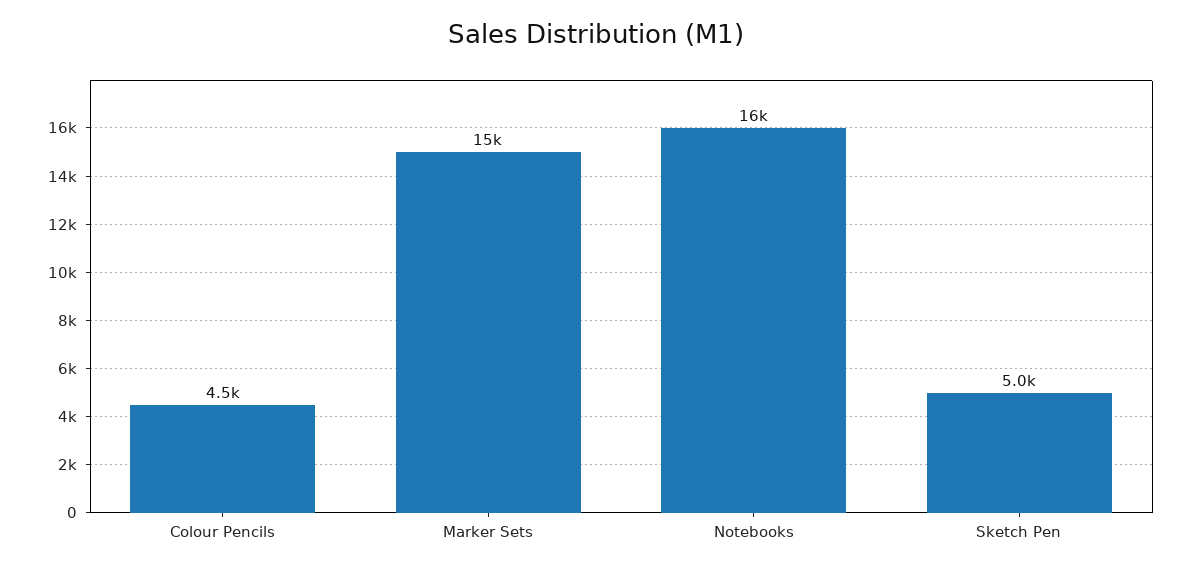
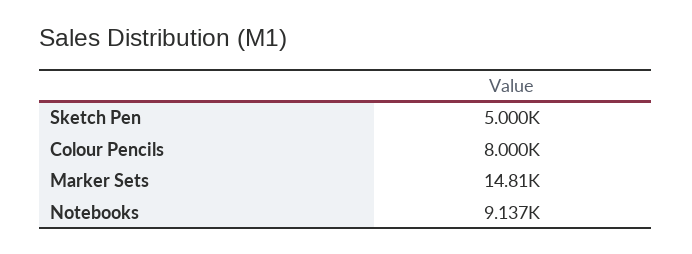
Colour Pencils: 4500 -> 8000
Notebooks: 16000 -> 9137

